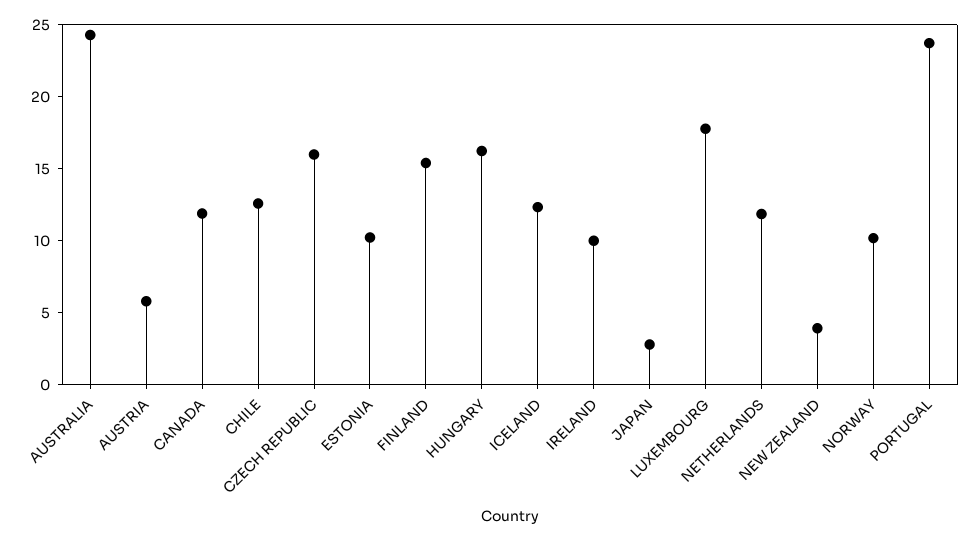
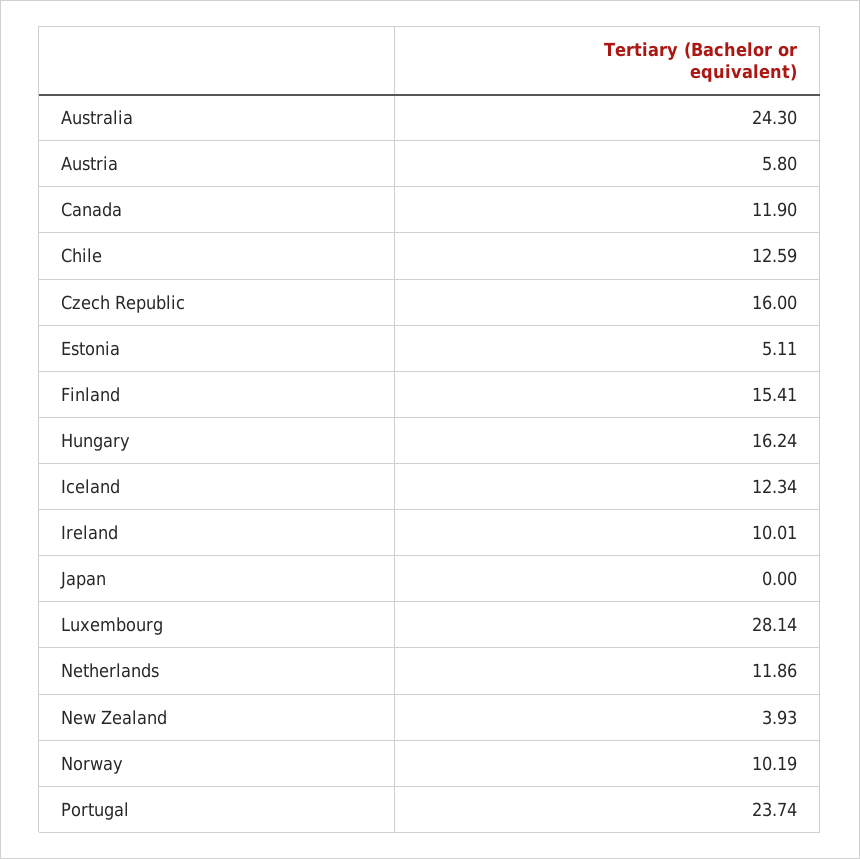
ESTONIA: 10 -> 5.11
JAPAN: 3 -> 0
LUXEMBOURG: 18 -> 28.14

